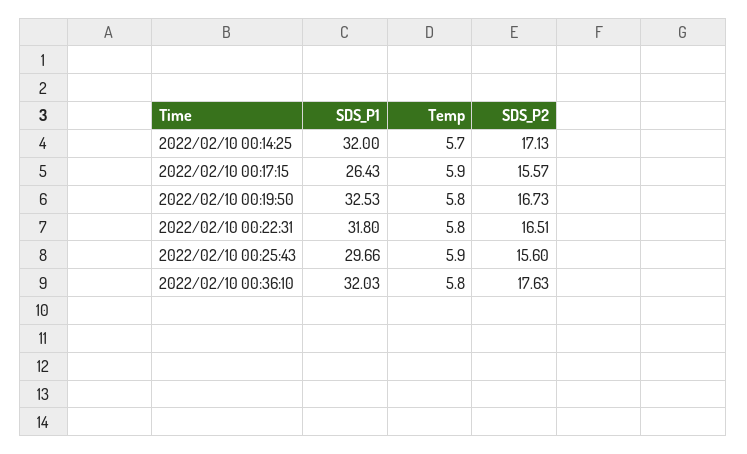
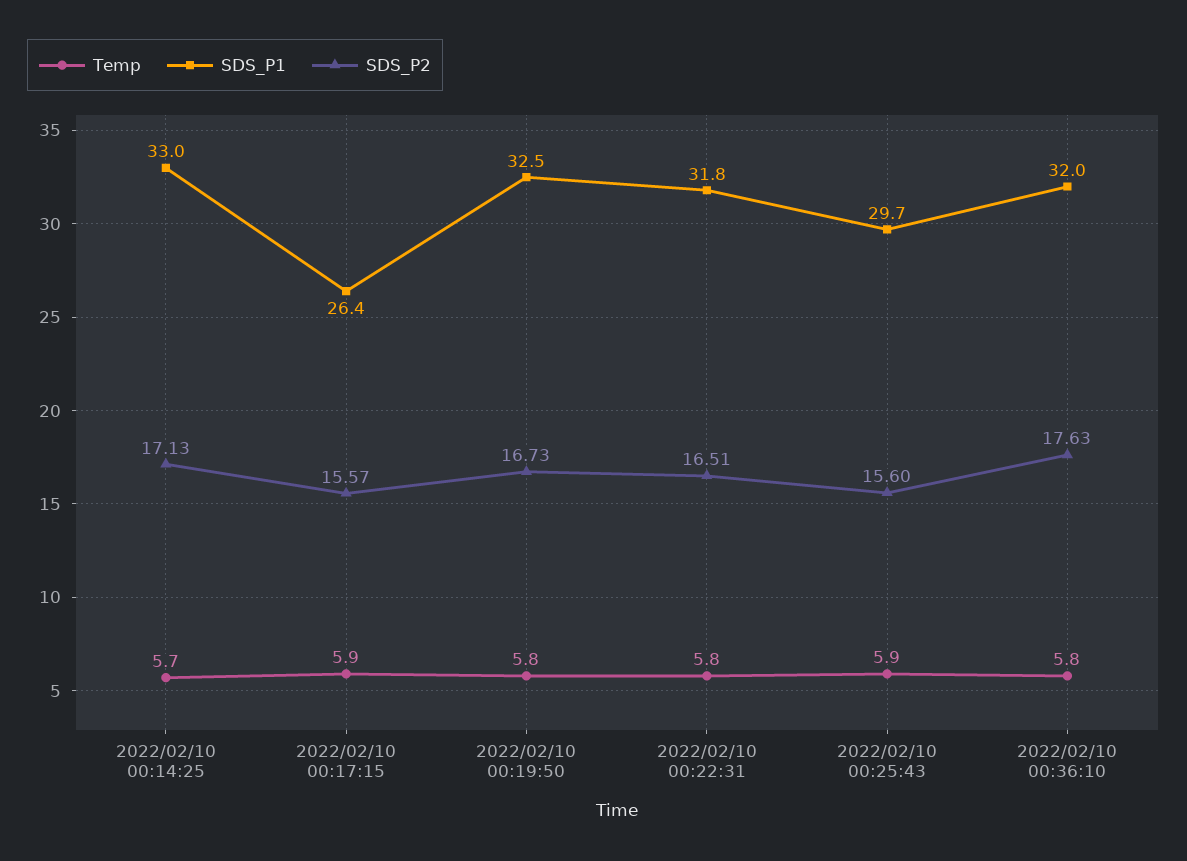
SDS_P1, 2022/02/10 00:14:25: 32 -> 33

